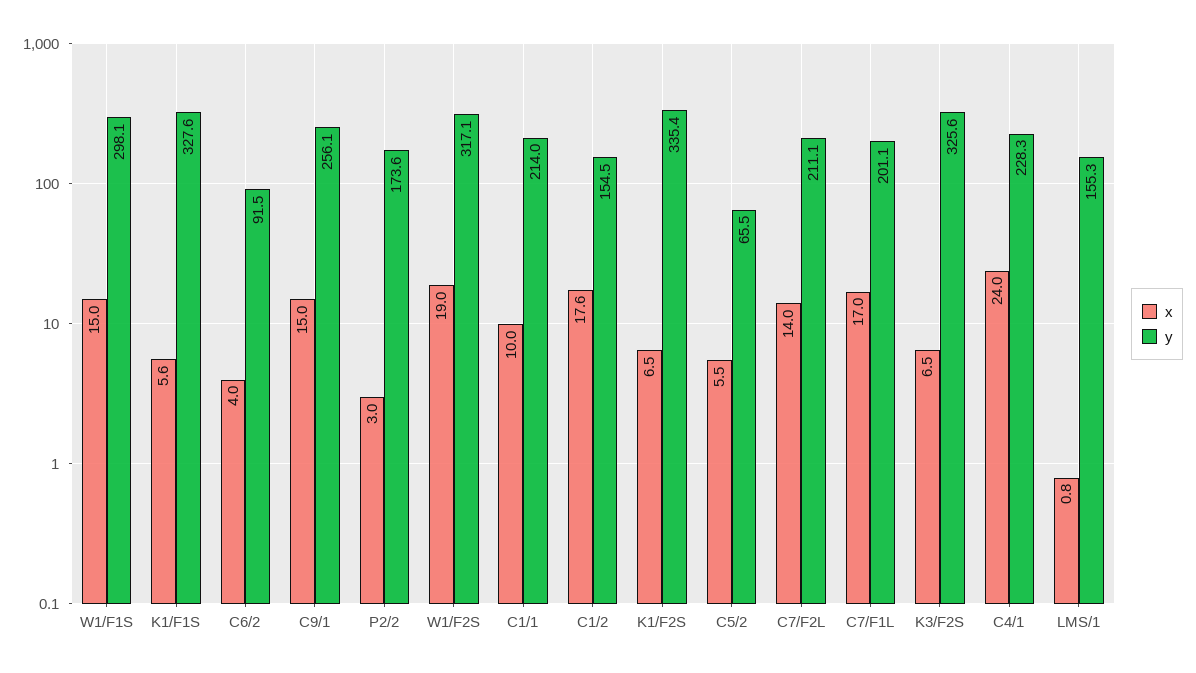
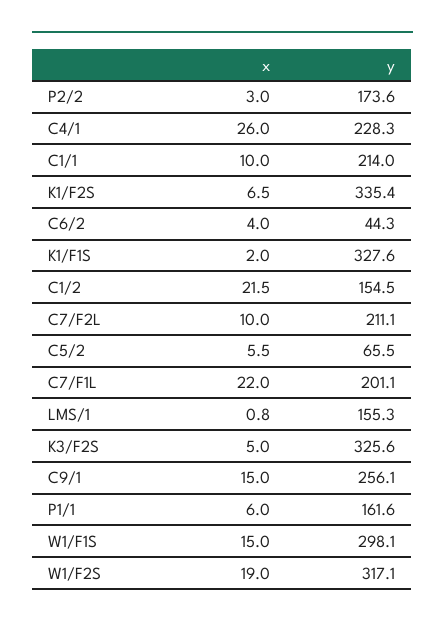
x, K1/F1S: 5.6 -> 2
y, C6/2: 91.5 -> 44.3
x, C1/2: 17.6 -> 21.5
x, C7/F2L: 14 -> 10
x, C7/F1L: 17 -> 22
x, K3/F2S: 6.5 -> 5
x, C4/1: 24 -> 26
x, P1/1: none -> 6
y, P1/1: none -> 161.6

